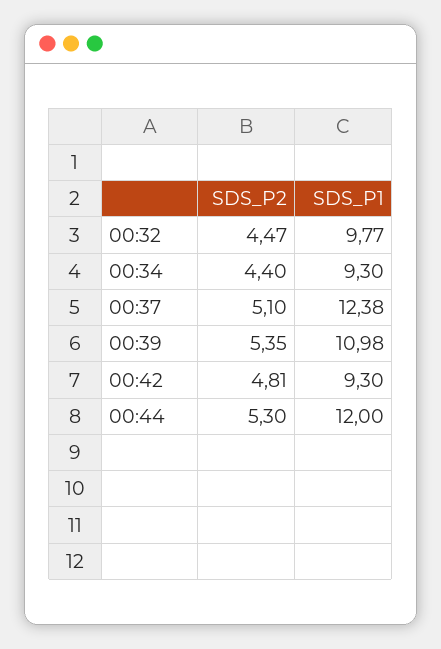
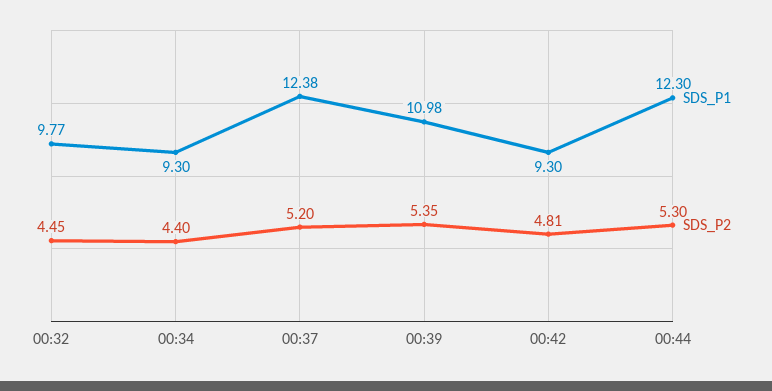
SDS_P2, 00:32: 4.47 -> 4.45
SDS_P2, 00:37: 5.1 -> 5.2
SDS_P1, 00:44: 12 -> 12.3

